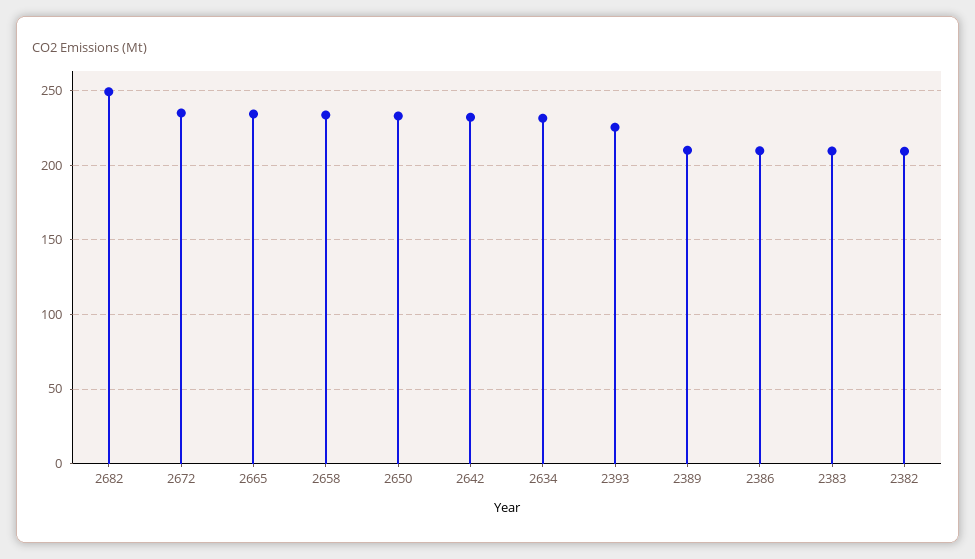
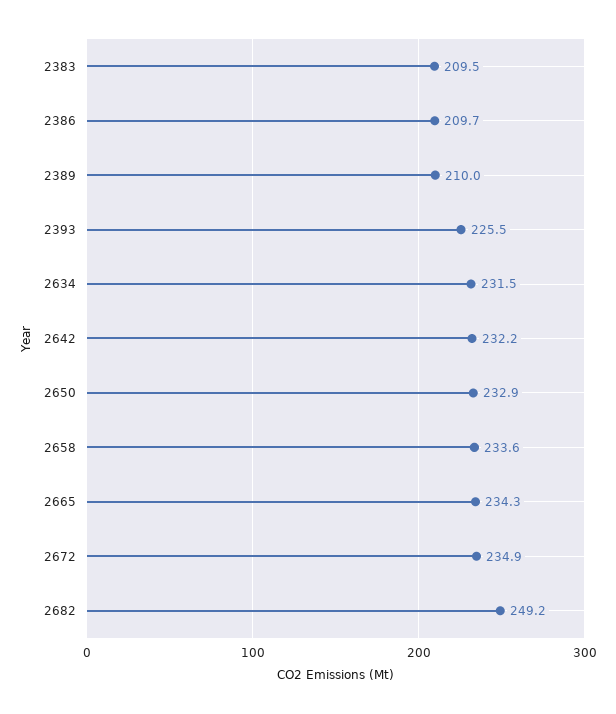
2382: 210 -> none

